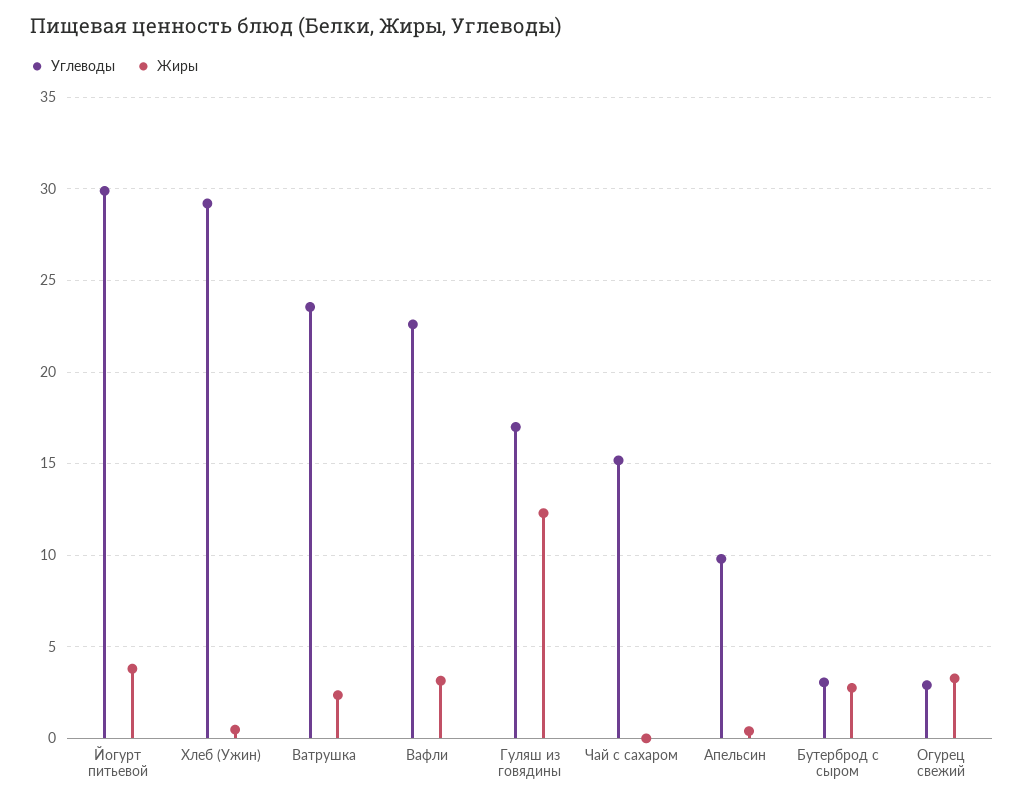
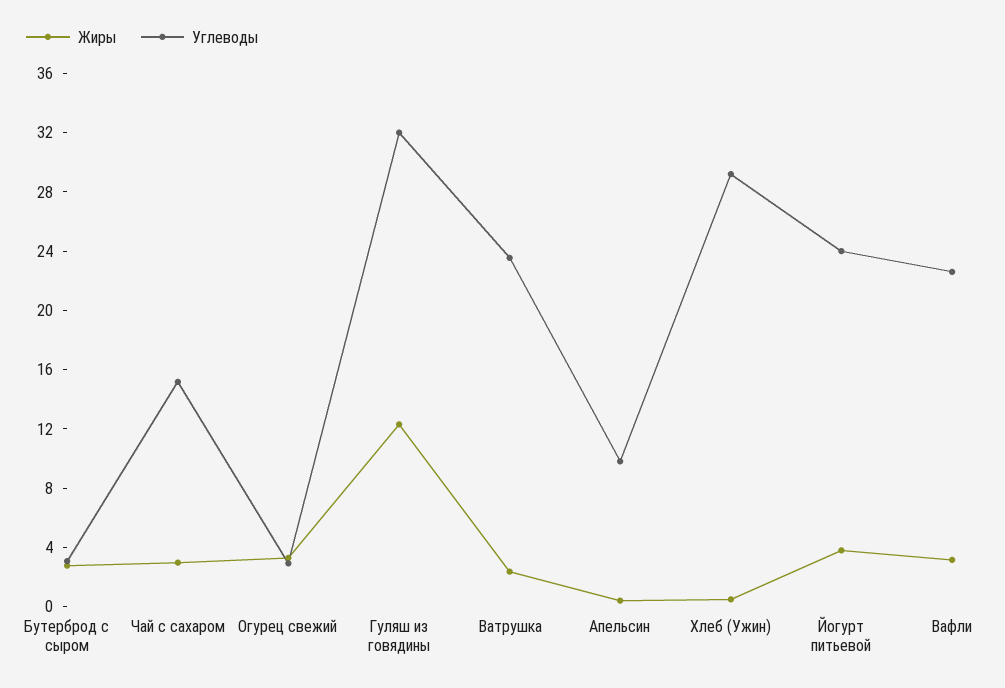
Углеводы, Йогурт питьевой: 30 -> 24
Углеводы, Гуляш из говядины: 17 -> 32
Жиры, Чай с сахаром: 0 -> 3

